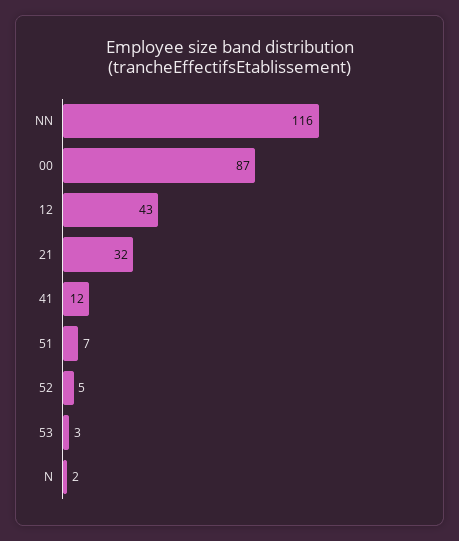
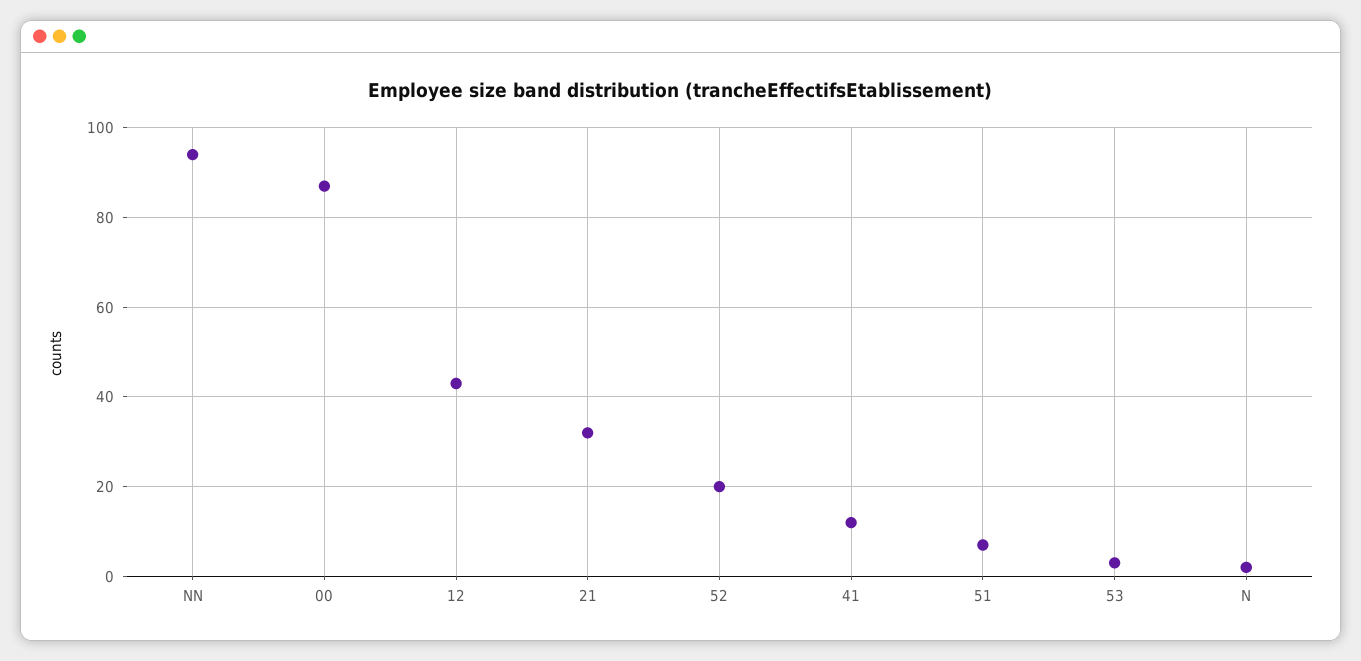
NN: 116 -> 95
52: 5 -> 20

